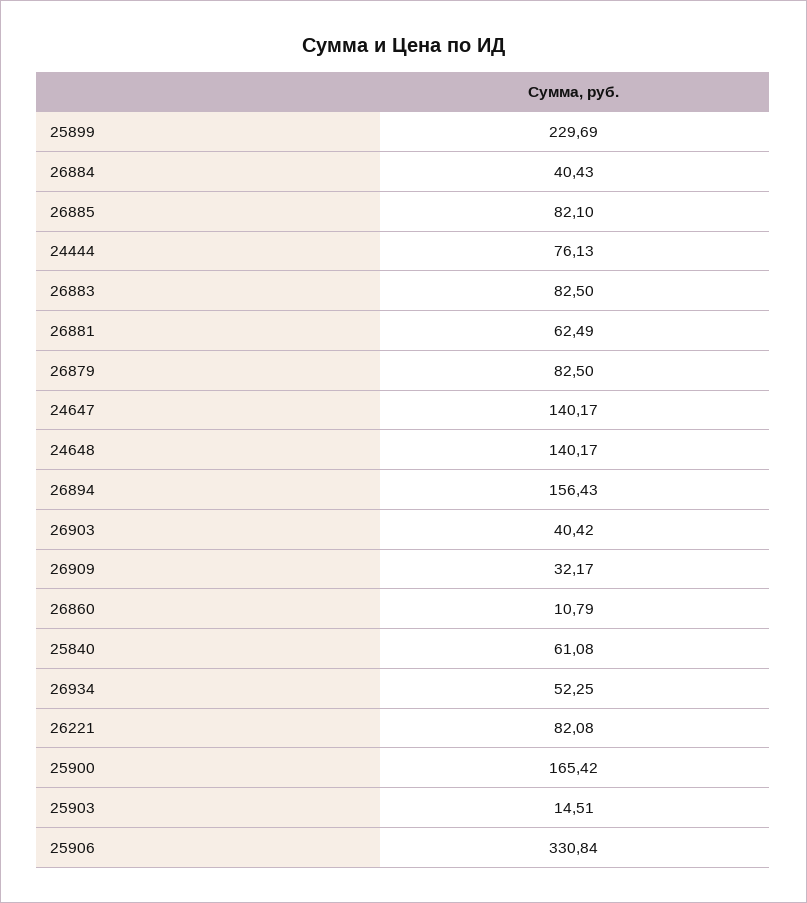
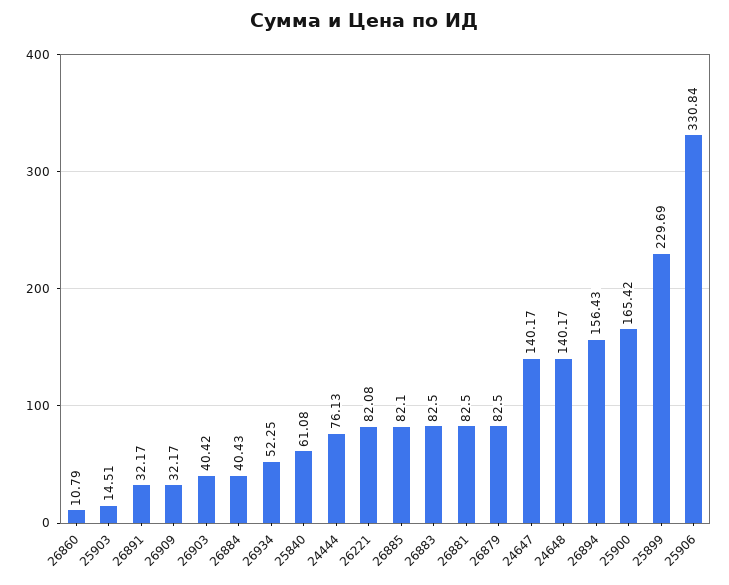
26881: 62.49 -> 82.5
26891: none -> 32.17

